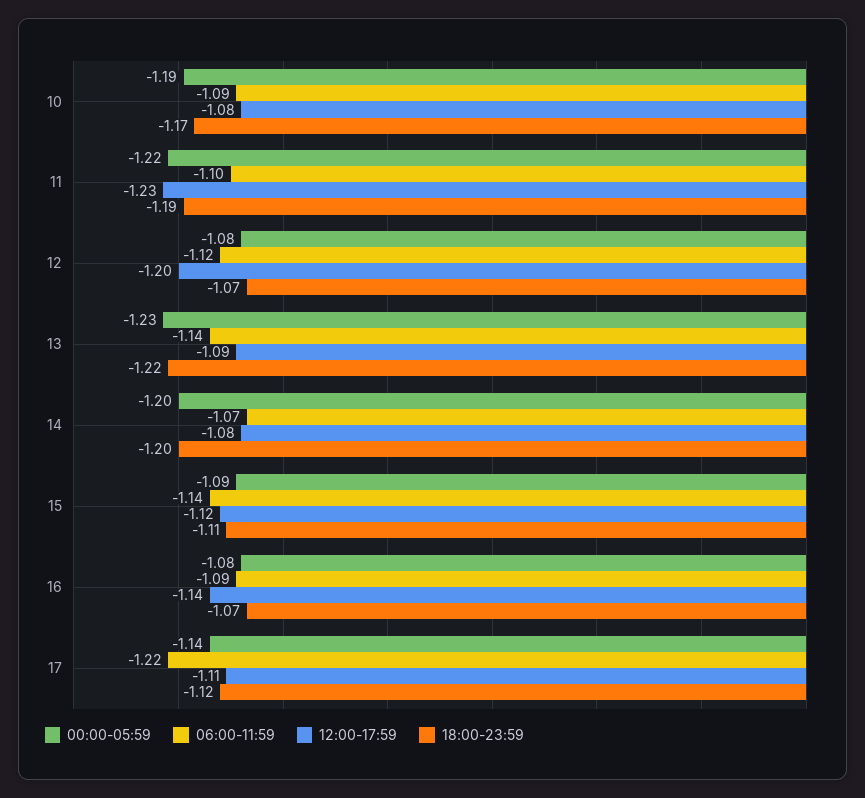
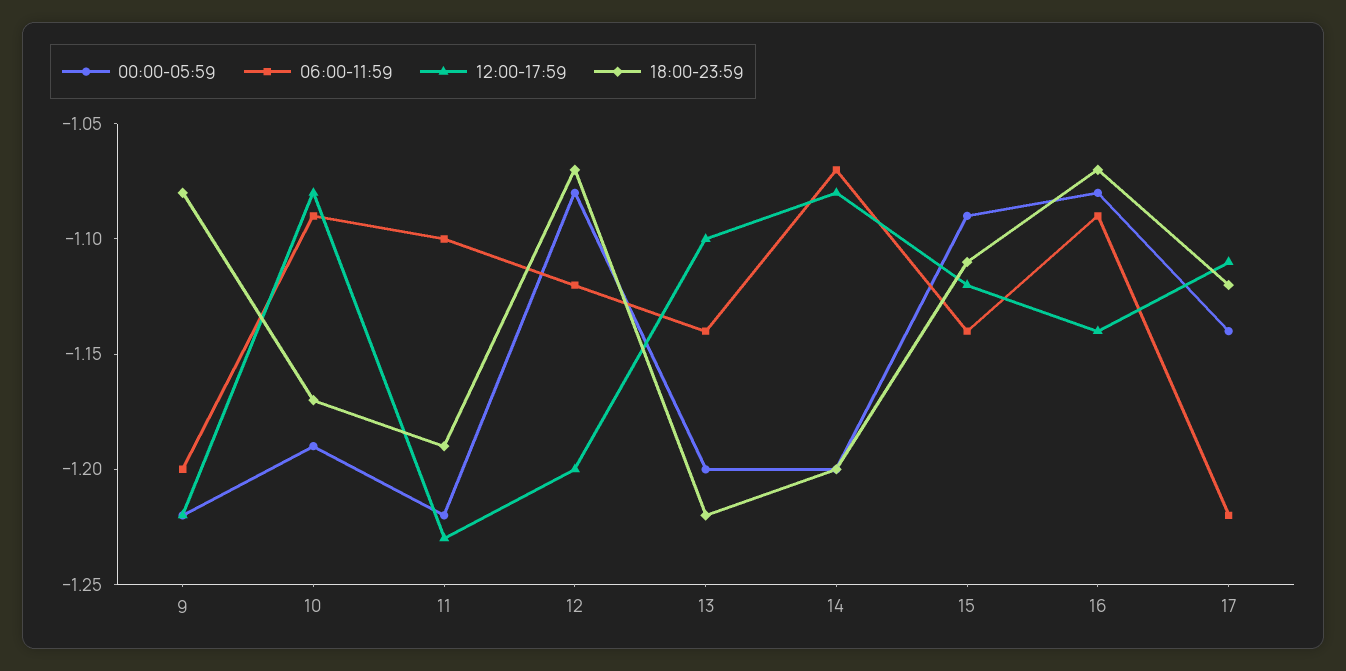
00:00-05:59, 13: -1.23 -> -1.2
12:00-17:59, 13: -1.09 -> -1.1
00:00-05:59, 9: none -> -1.22
06:00-11:59, 9: none -> -1.2
12:00-17:59, 9: none -> -1.22
18:00-23:59, 9: none -> -1.08

